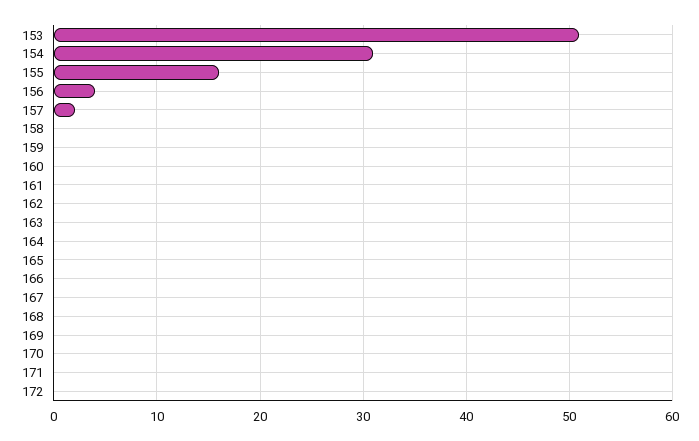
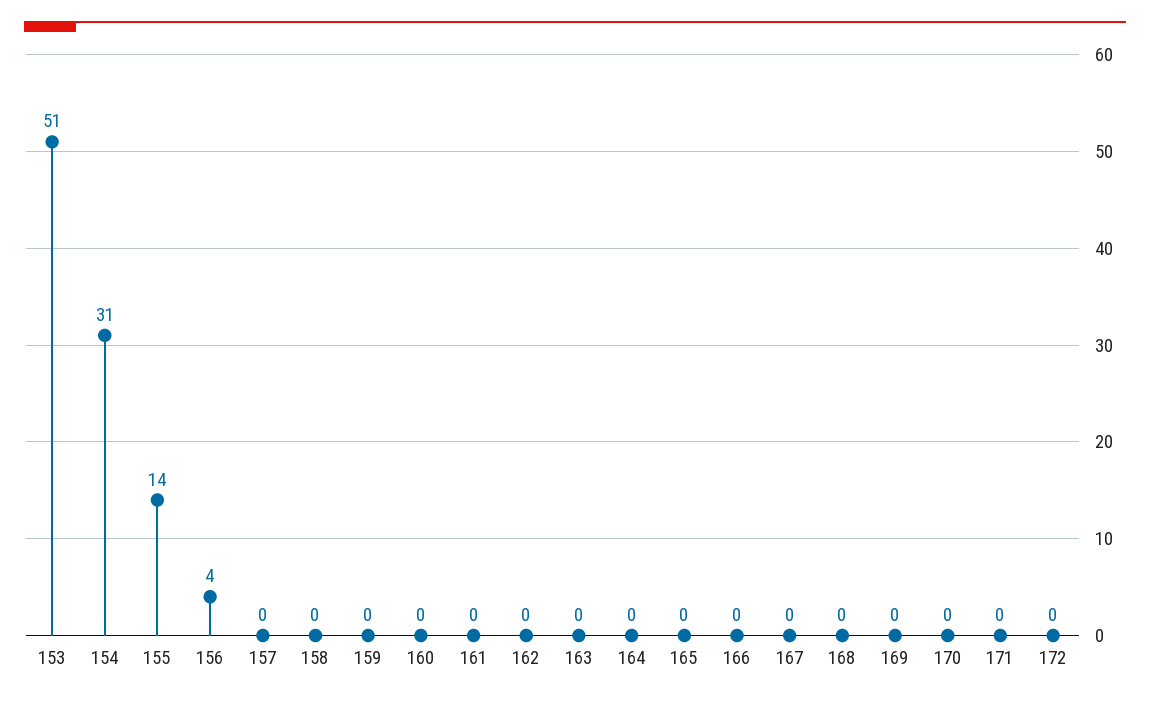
155: 16 -> 14
157: 2 -> 0

